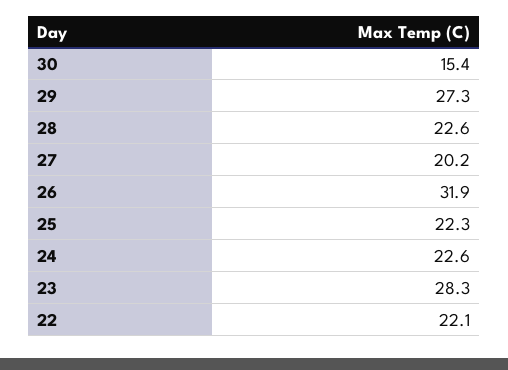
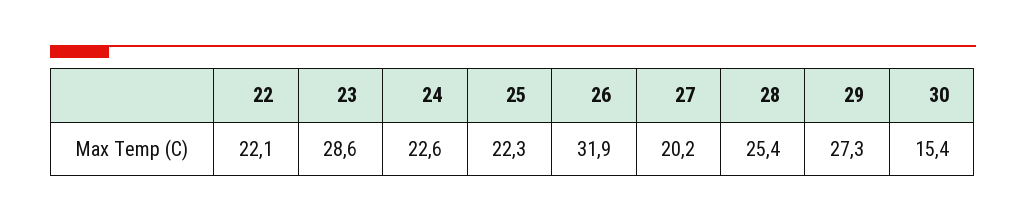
28: 22.6 -> 25.4
23: 28.3 -> 28.6

